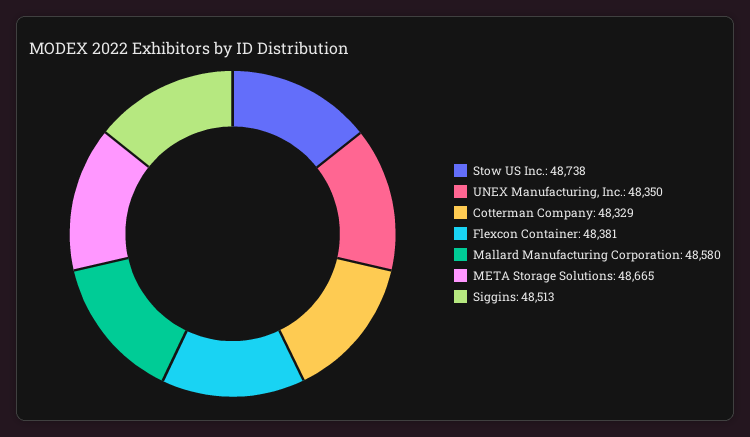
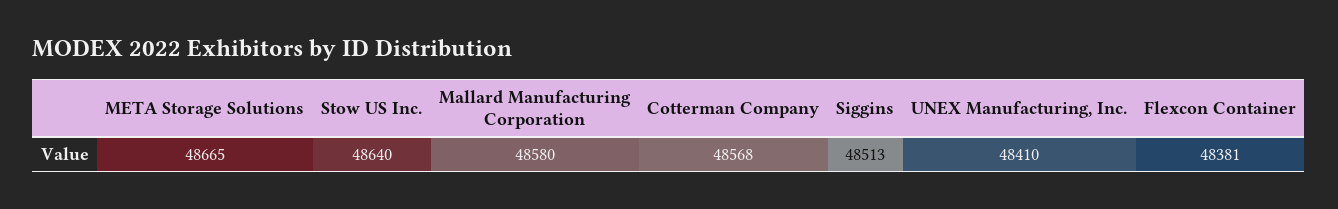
Stow US Inc.: 48738 -> 48640
UNEX Manufacturing, Inc.: 48350 -> 48410
Cotterman Company: 48329 -> 48568

